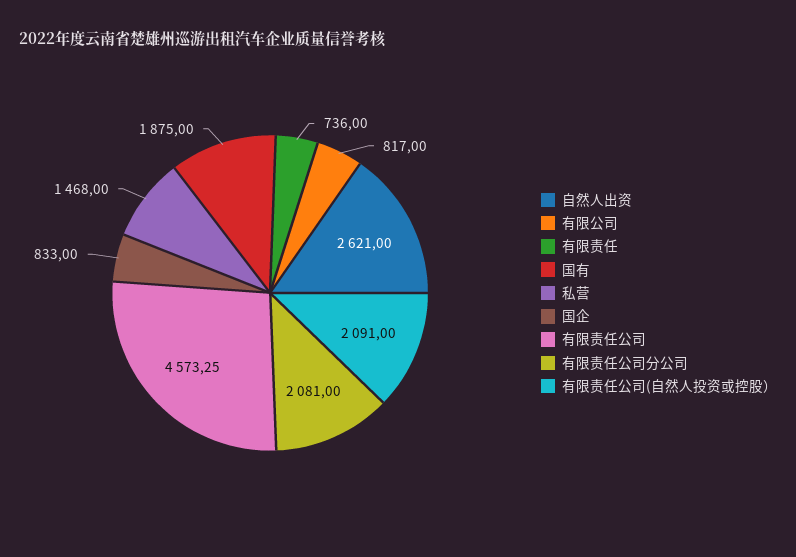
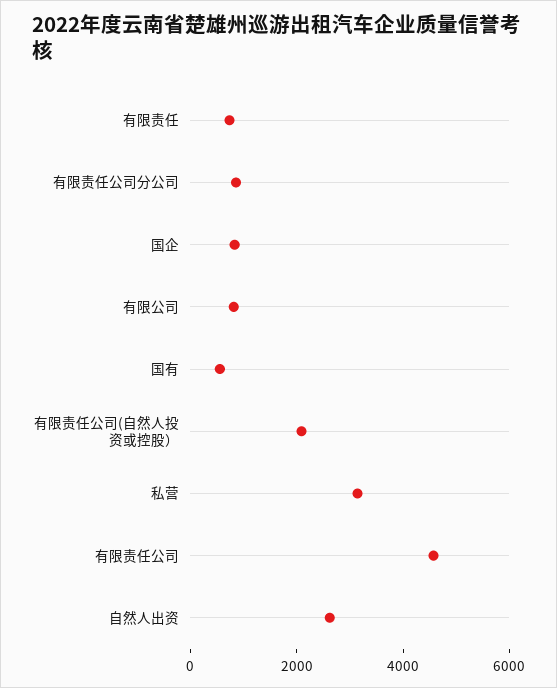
国有: 1875 -> 500
私营: 1468 -> 3000
有限责任公司分公司: 2081 -> 1000

